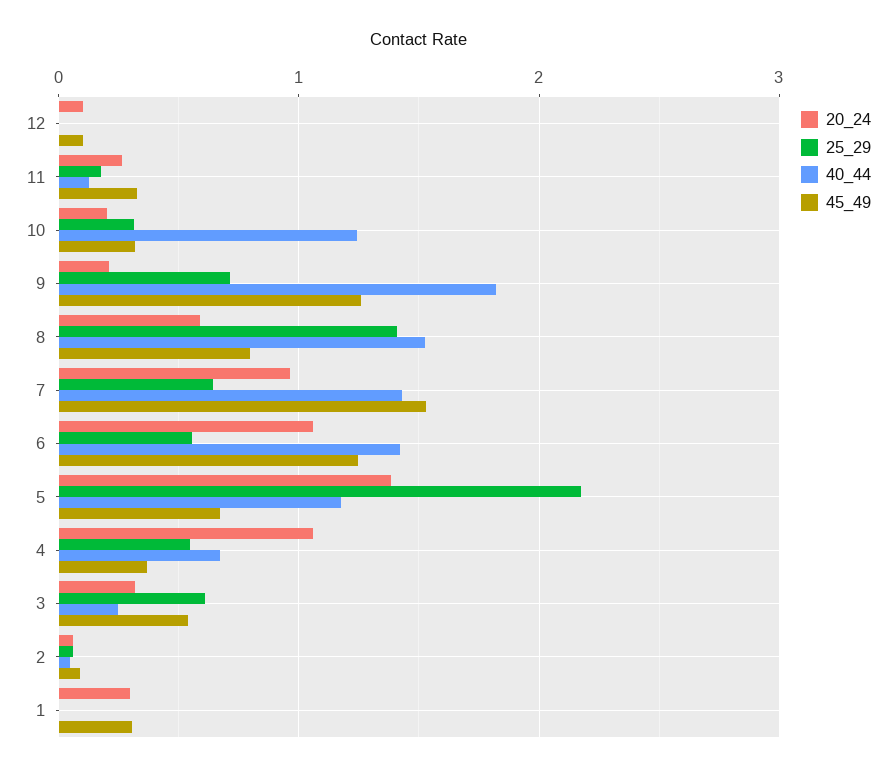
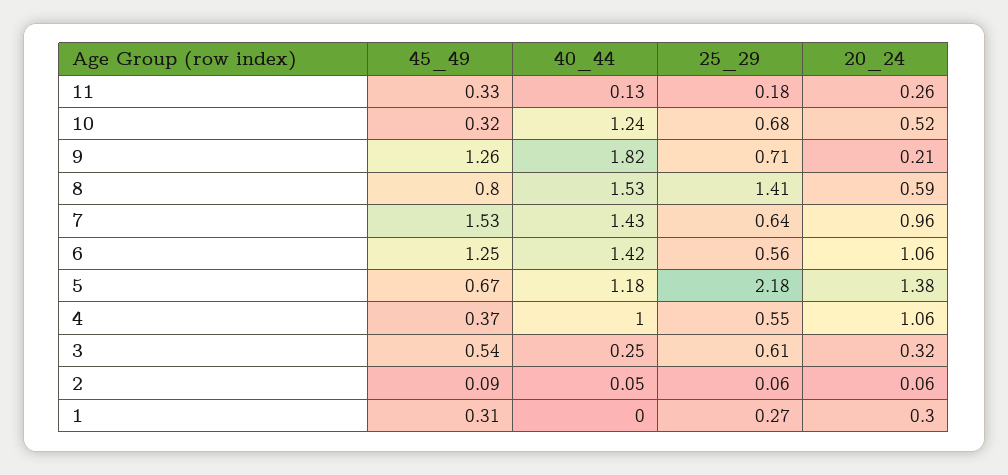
20_24, 12: 0.1 -> none
25_29, 12: 0 -> none
40_44, 12: 0 -> none
45_49, 12: 0.1 -> none
20_24, 10: 0.2 -> 0.52
25_29, 10: 0.3 -> 0.68
40_44, 4: 0.7 -> 1
25_29, 1: 0 -> 0.27

